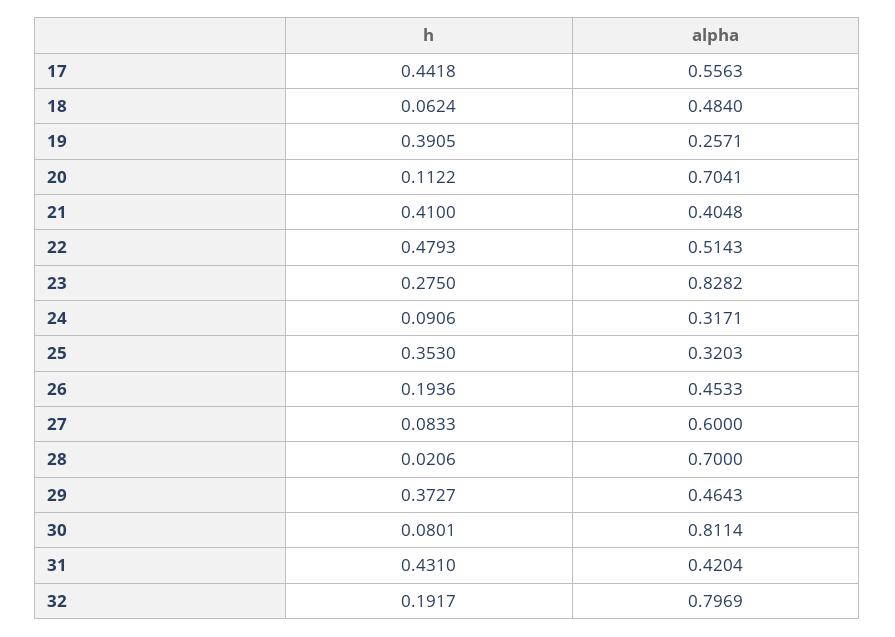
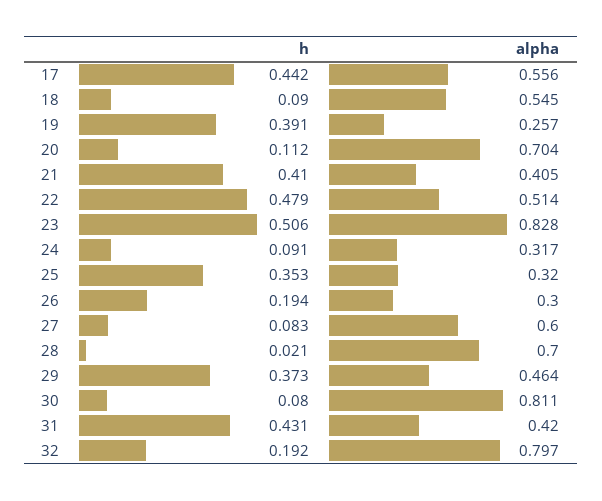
h, 18: 0.0624 -> 0.09
alpha, 18: 0.484 -> 0.545
h, 23: 0.275 -> 0.506
alpha, 26: 0.4533 -> 0.3

